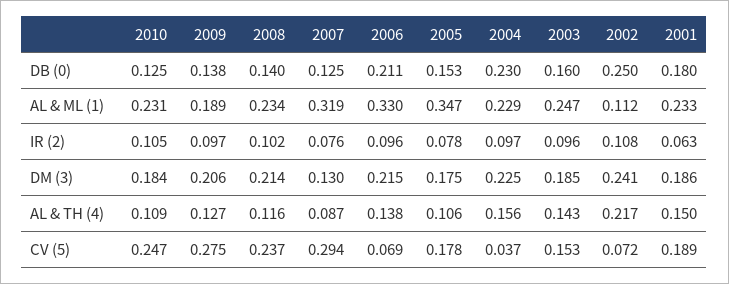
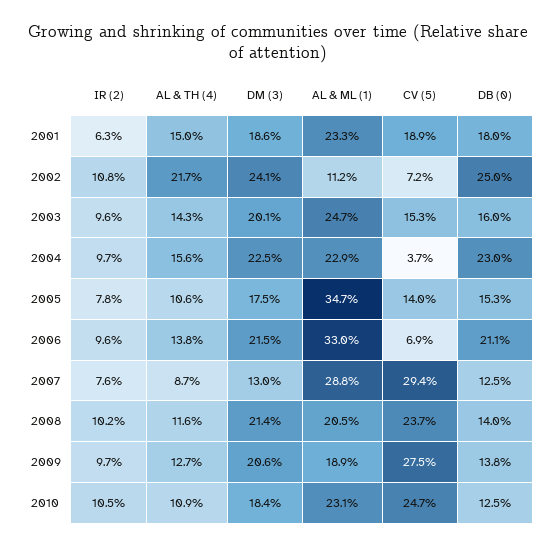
2008, AL & ML (1): 0.234 -> 0.205
2007, AL & ML (1): 0.319 -> 0.288
2003, DM (3): 0.185 -> 0.201
2005, CV (5): 0.178 -> 0.14

